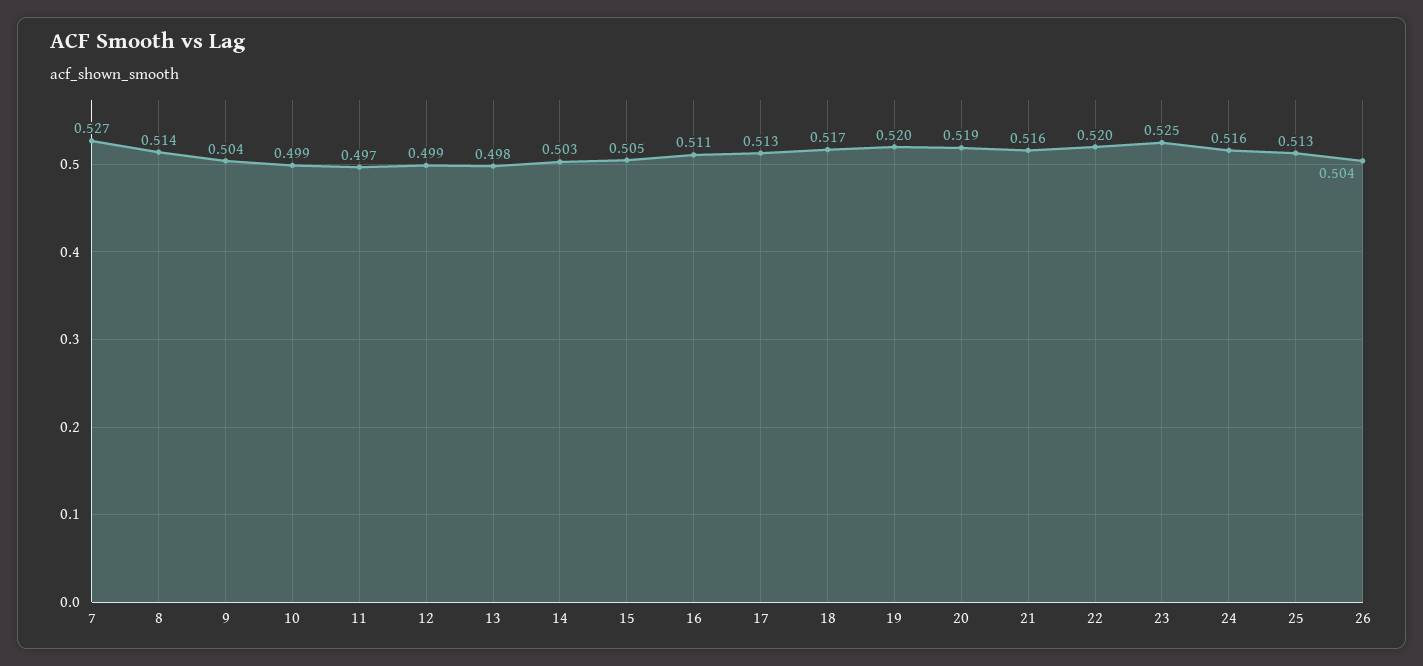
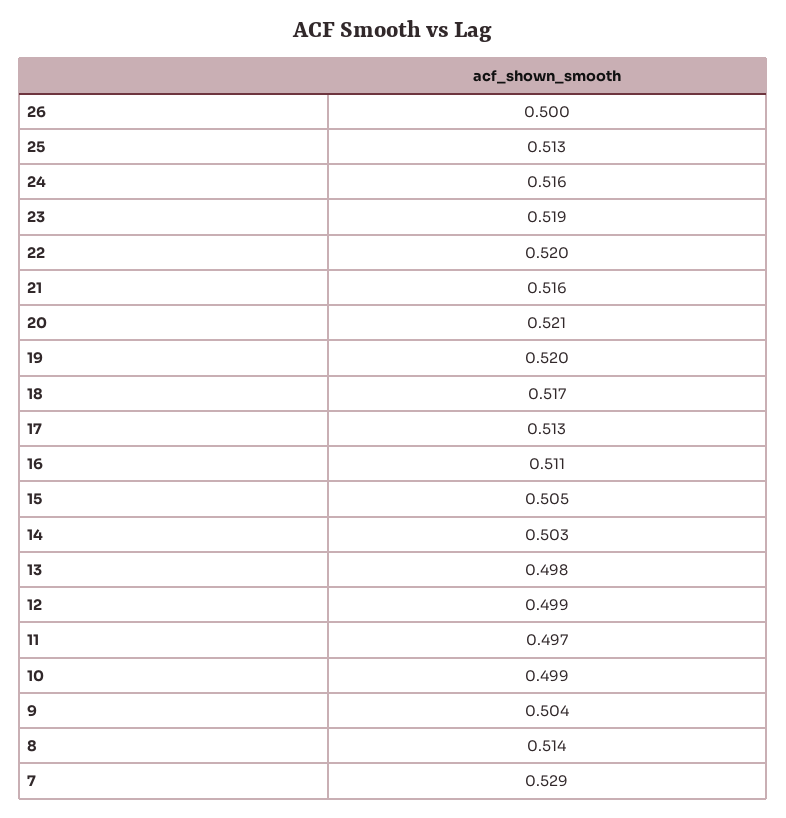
7: 0.527 -> 0.529
20: 0.519 -> 0.521
23: 0.525 -> 0.519
26: 0.504 -> 0.5

